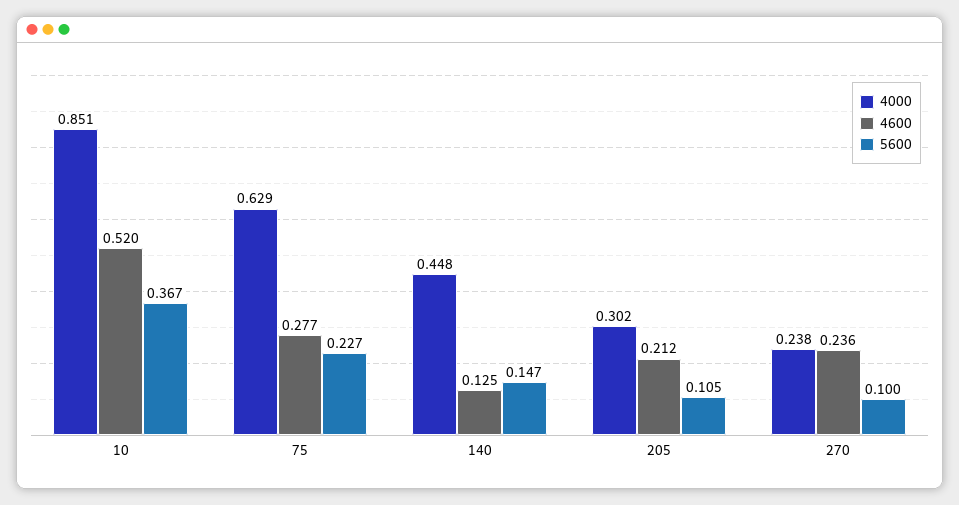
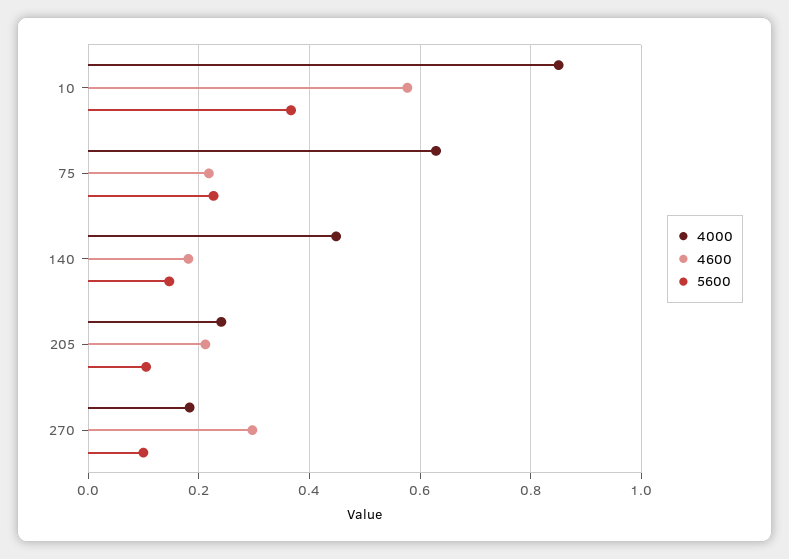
4600, 10: 0.52 -> 0.58
4600, 75: 0.277 -> 0.22
4600, 140: 0.125 -> 0.18
4000, 205: 0.302 -> 0.24
4000, 270: 0.238 -> 0.18
4600, 270: 0.236 -> 0.3

